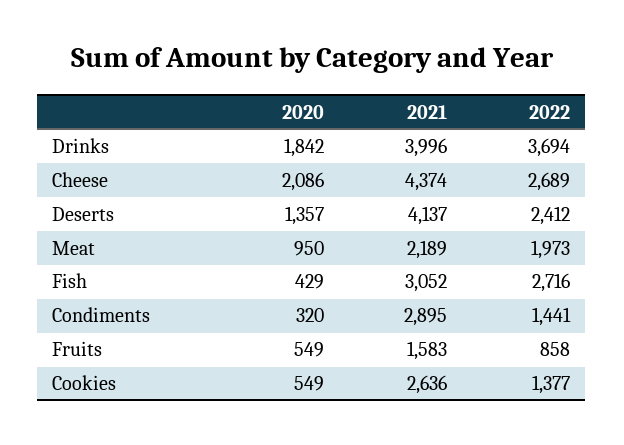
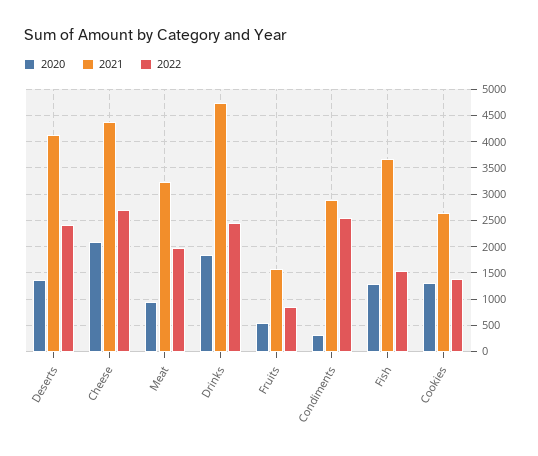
2021, Drinks: 3996 -> 4750
2022, Drinks: 3694 -> 2500
2021, Meat: 2189 -> 3250
2020, Fish: 429 -> 1250
2021, Fish: 3052 -> 3750
2022, Fish: 2716 -> 1500
2022, Condiments: 1441 -> 2500
2020, Cookies: 549 -> 1250

